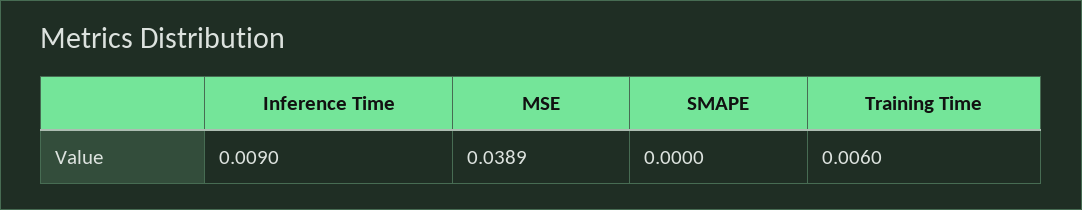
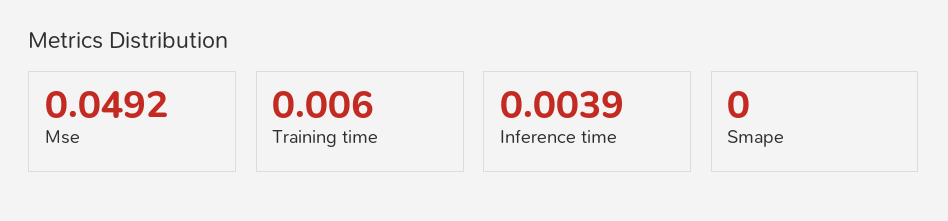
Inference Time: 0.009 -> 0.0039
MSE: 0.0389 -> 0.0492

